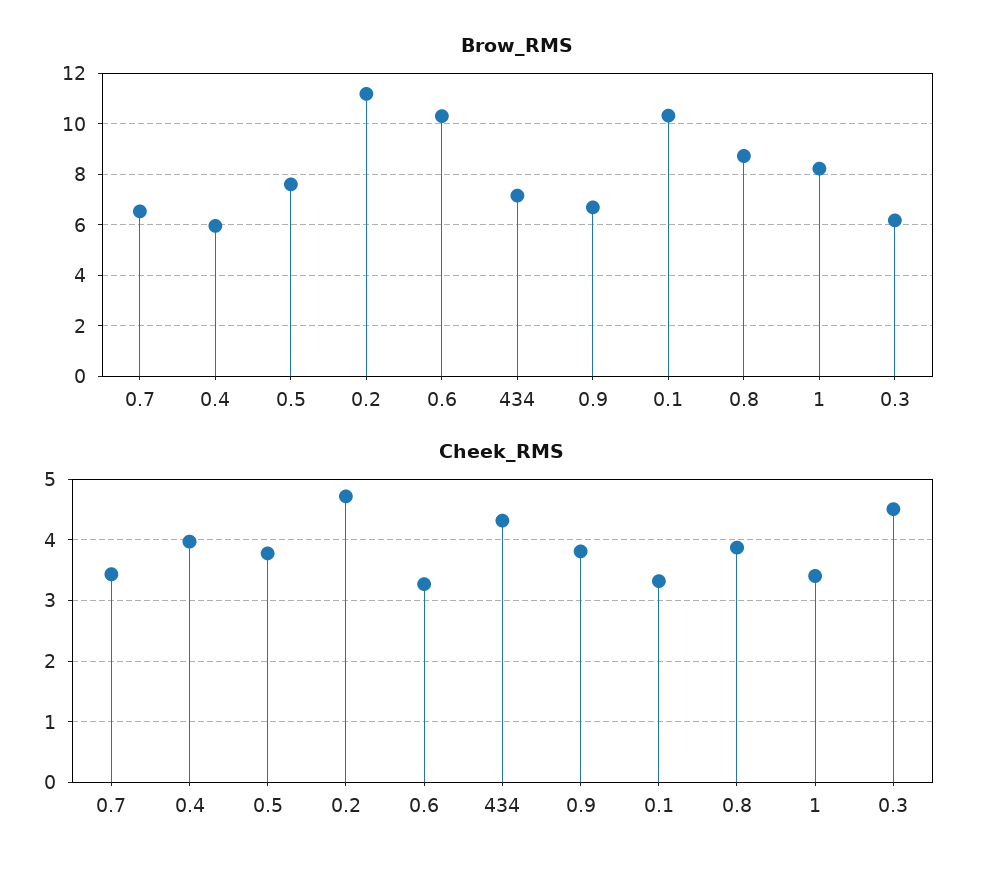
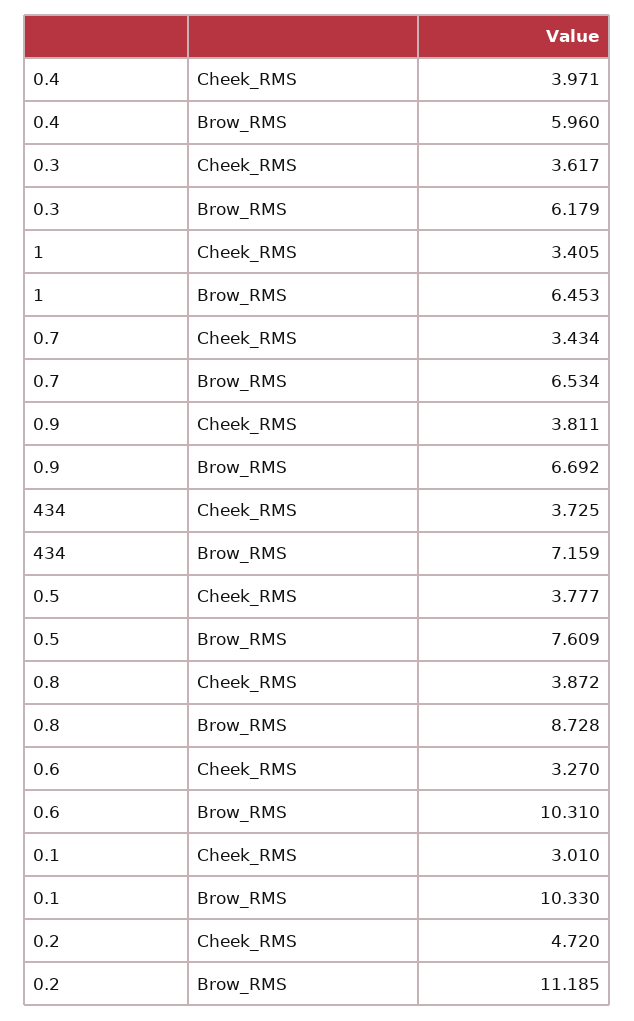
Brow_RMS, 1: 8.25 -> 6.453
Cheek_RMS, 434: 4.3 -> 3.725
Cheek_RMS, 0.1: 3.3 -> 3.01
Cheek_RMS, 0.3: 4.5 -> 3.617

